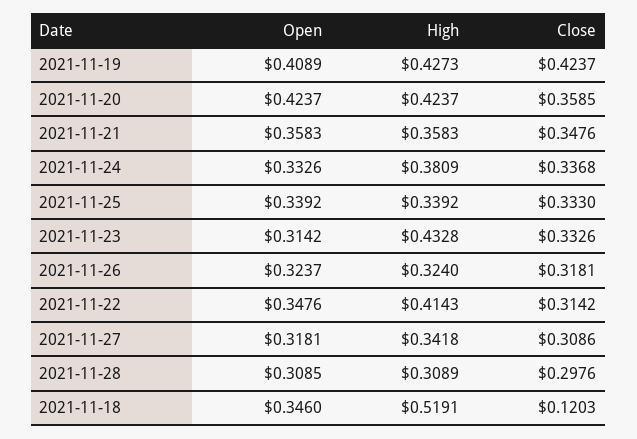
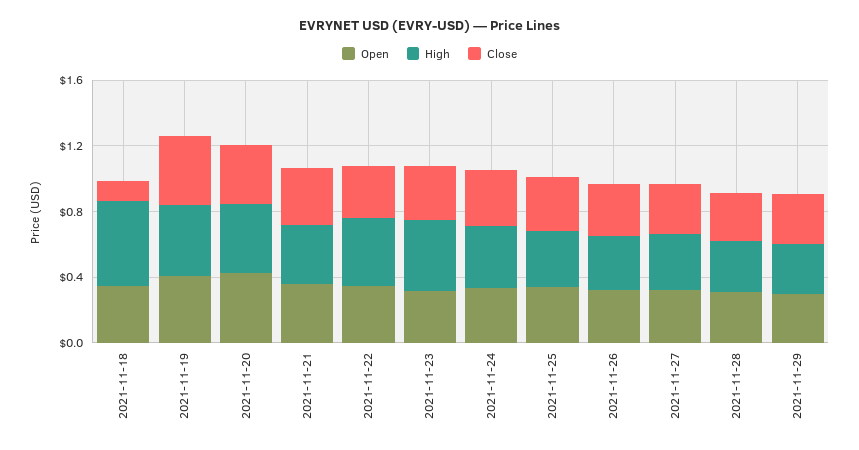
Open, 2021-11-29: none -> 0.3
High, 2021-11-29: none -> 0.3
Close, 2021-11-29: none -> 0.3

